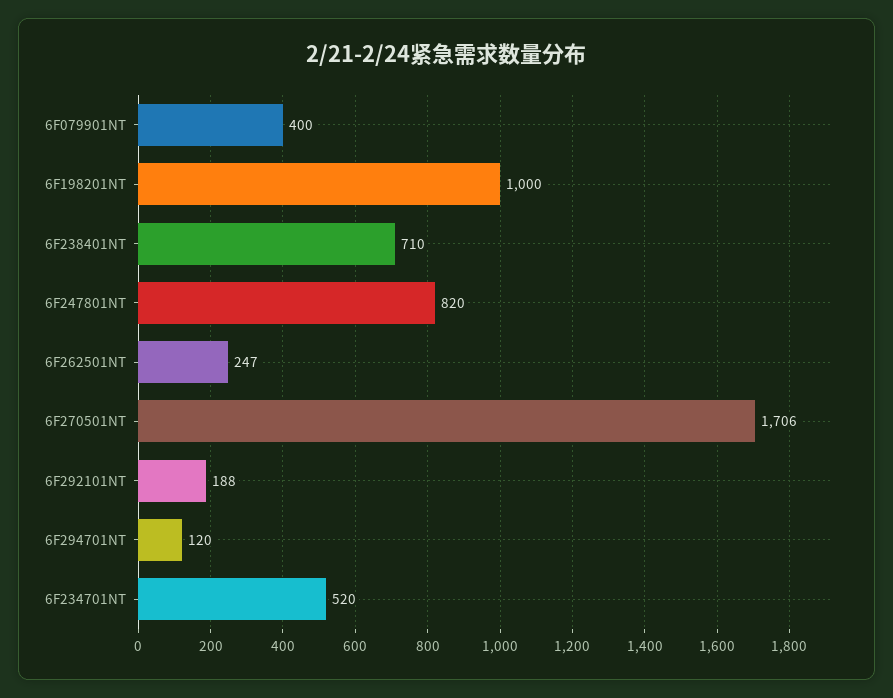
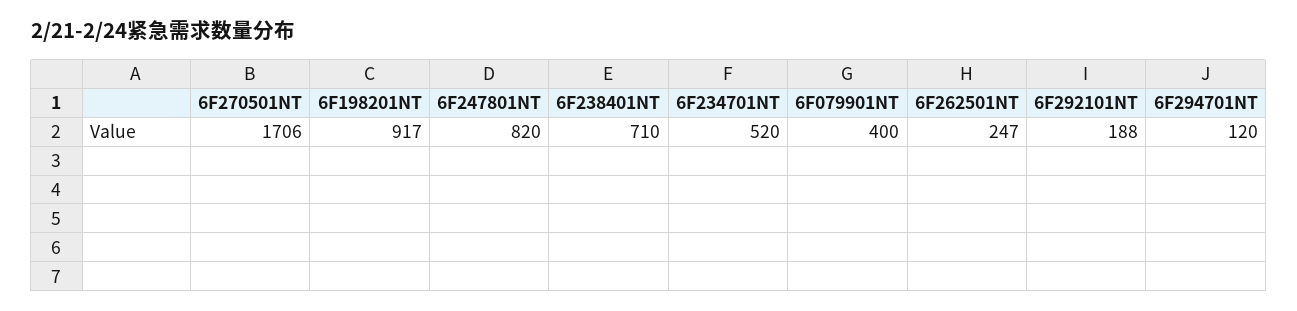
6F198201NT: 1000 -> 917

